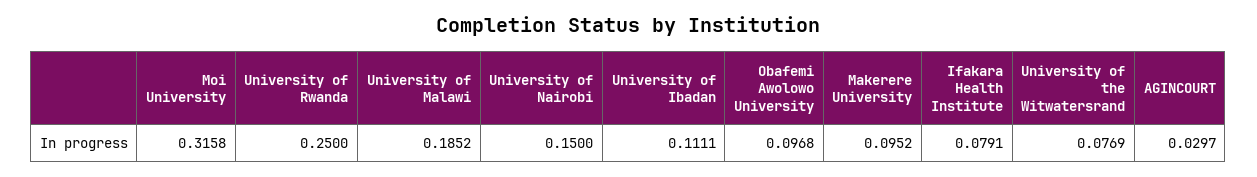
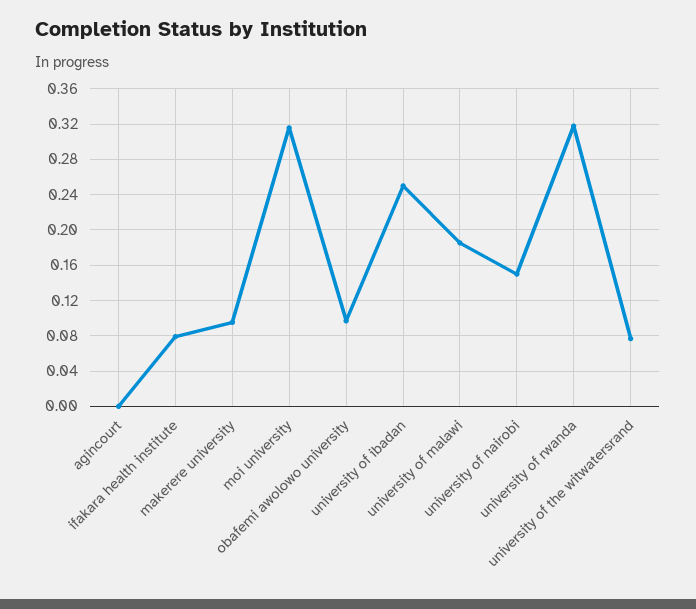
University of Rwanda: 0.25 -> 0.32
University of Ibadan: 0.1111 -> 0.25
AGINCOURT: 0.0297 -> 0

